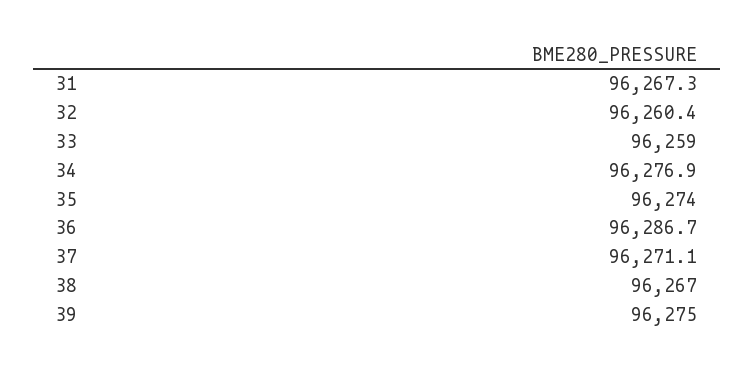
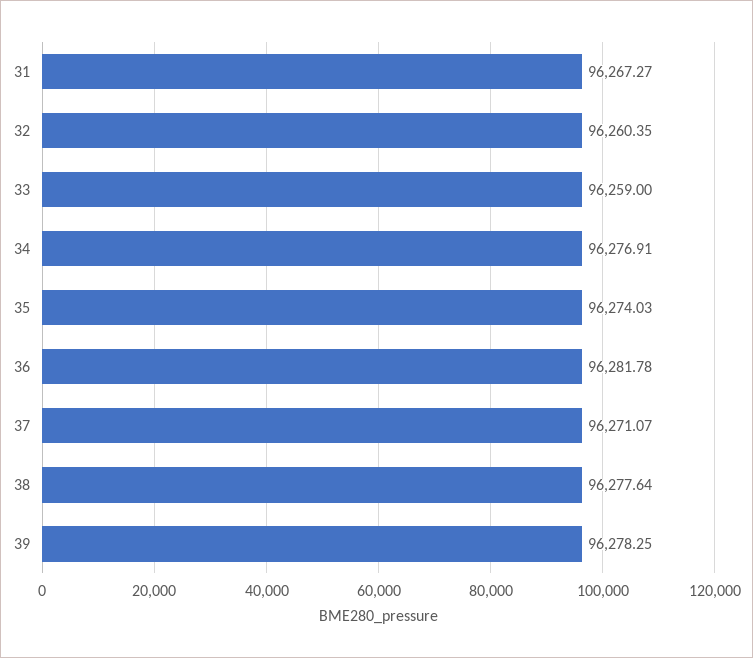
36: 96286.7 -> 96281.78
38: 96267 -> 96277.64
39: 96275 -> 96278.25

